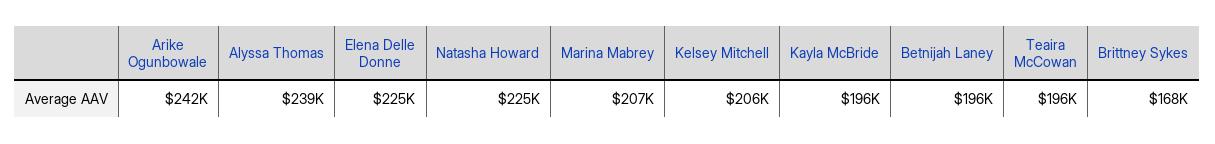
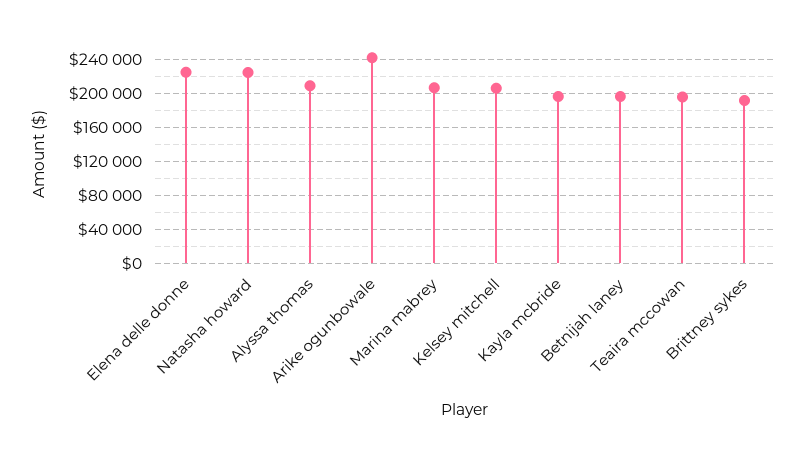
Alyssa Thomas: 239000 -> 210000
Brittney Sykes: 168000 -> 190000

